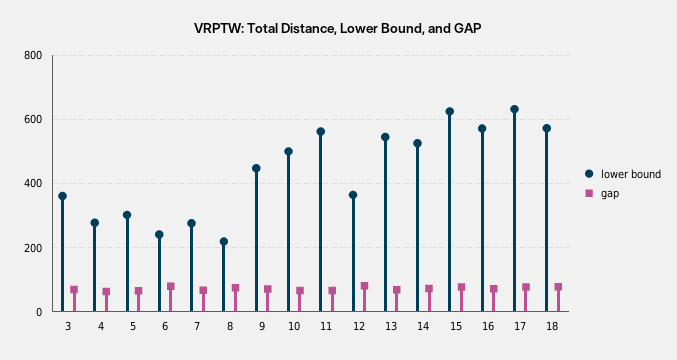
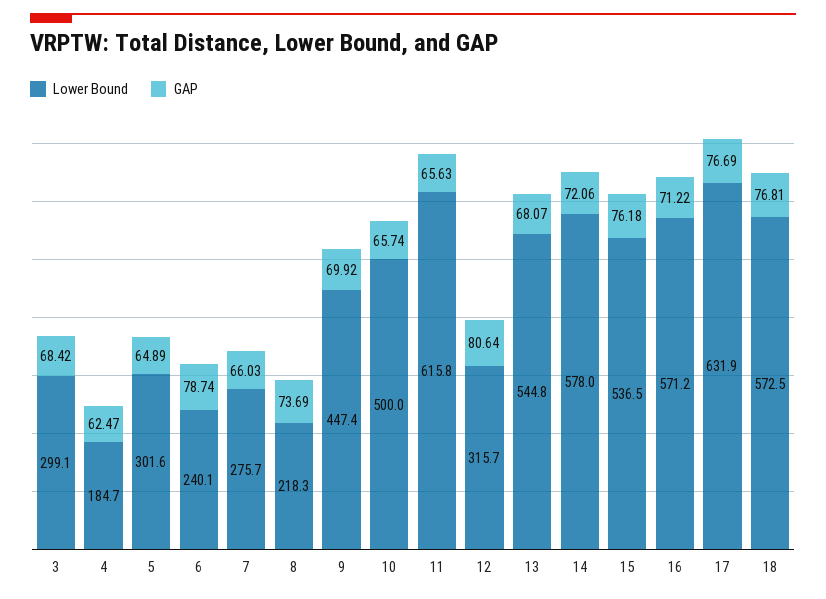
lower bound, 3: 360 -> 299.1
lower bound, 4: 280 -> 184.7
lower bound, 11: 560 -> 615.8
lower bound, 12: 360 -> 315.7
lower bound, 14: 520 -> 578
lower bound, 15: 620 -> 536.5

